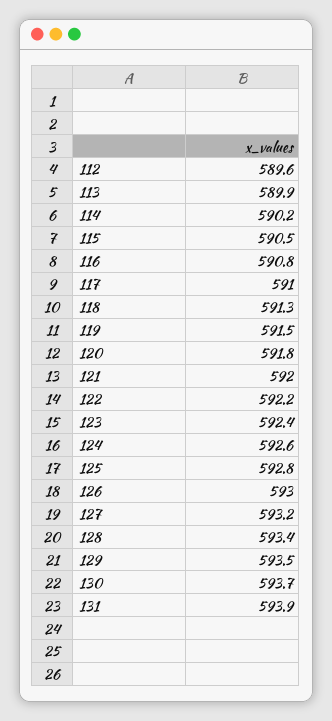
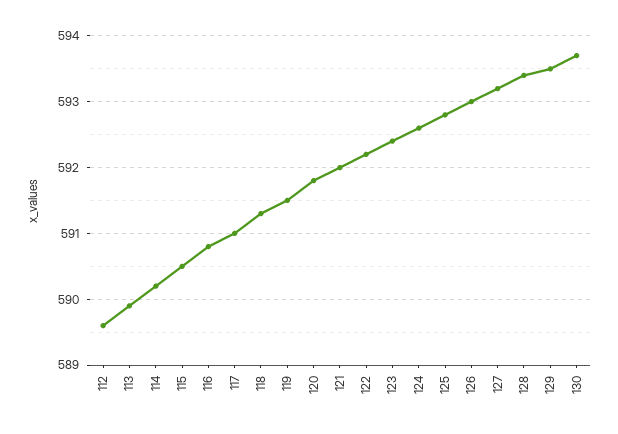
131: 593.9 -> none

